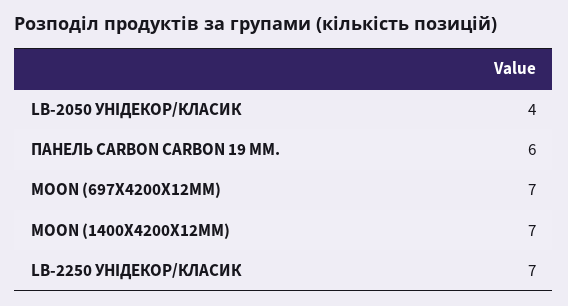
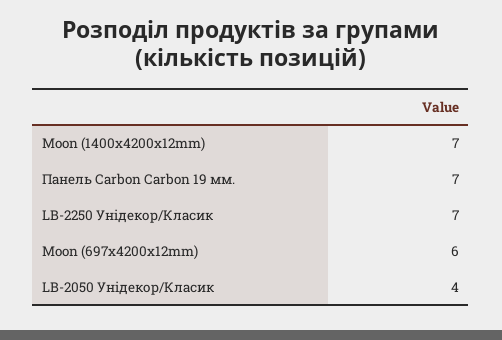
ПАНЕЛЬ CARBON CARBON 19 ММ.: 6 -> 7
MOON (697X4200X12MM): 7 -> 6

